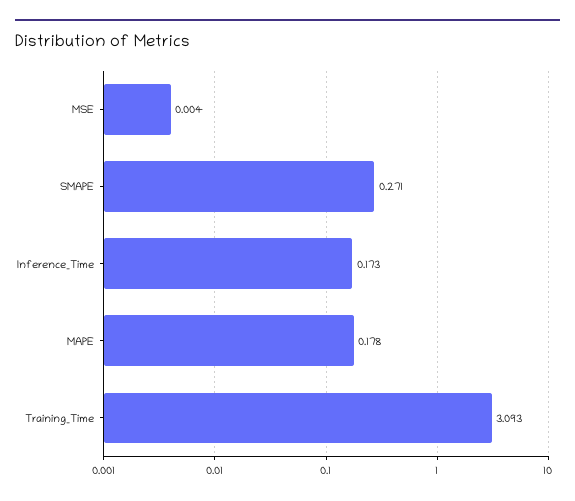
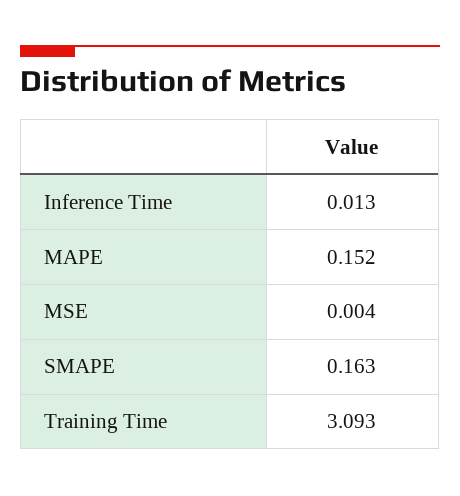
SMAPE: 0.271 -> 0.163
Inference_Time: 0.173 -> 0.013
MAPE: 0.178 -> 0.152

